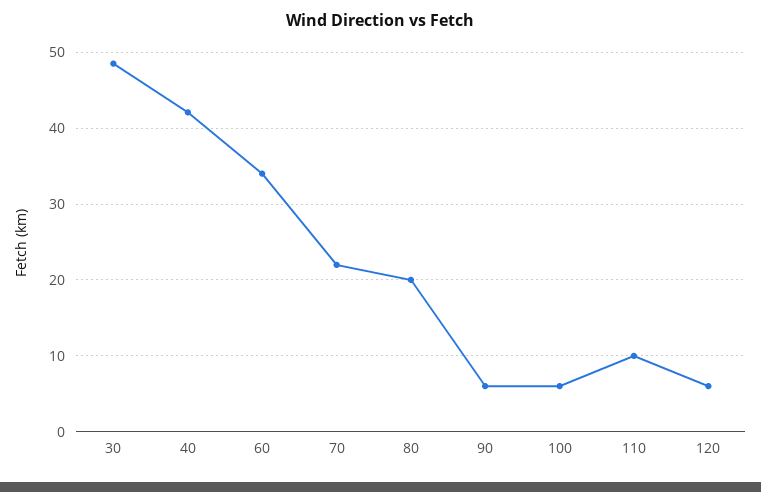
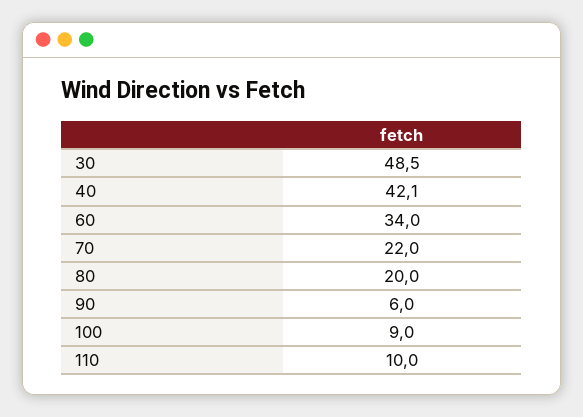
100: 6 -> 9
120: 6 -> none

